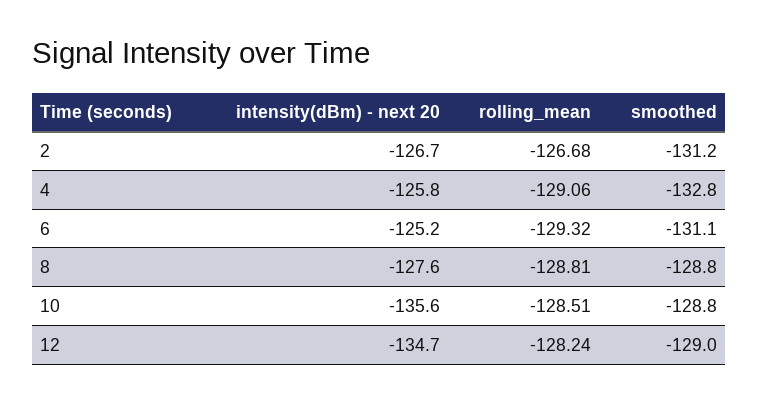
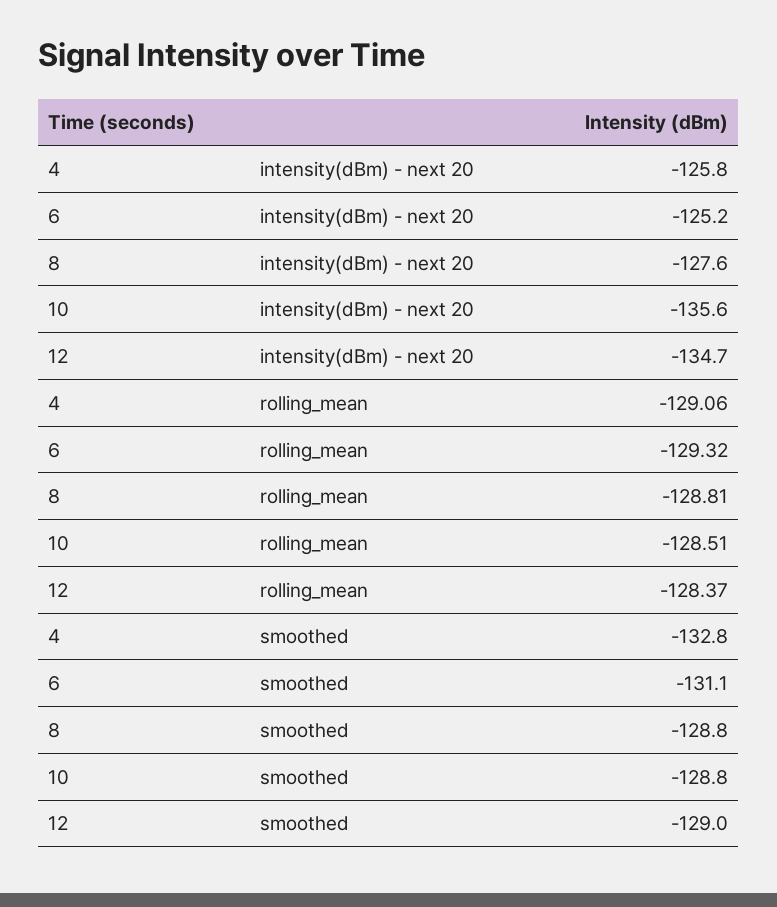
intensity(dBm) - next 20, 2: -126.7 -> none
rolling_mean, 2: -126.68 -> none
smoothed, 2: -131.2 -> none
rolling_mean, 12: -128.24 -> -128.37

